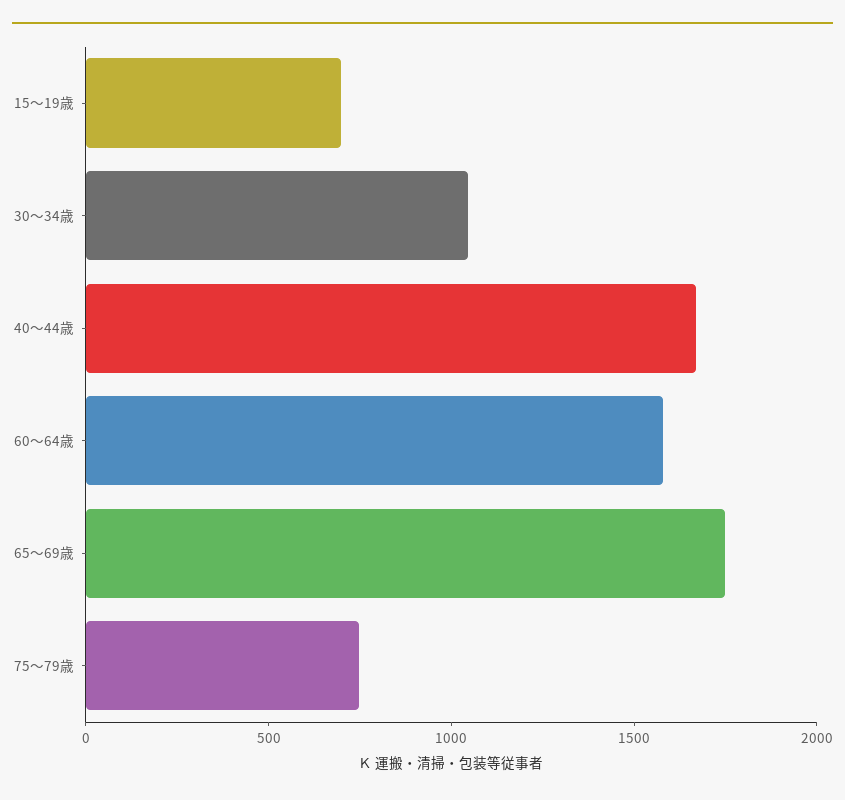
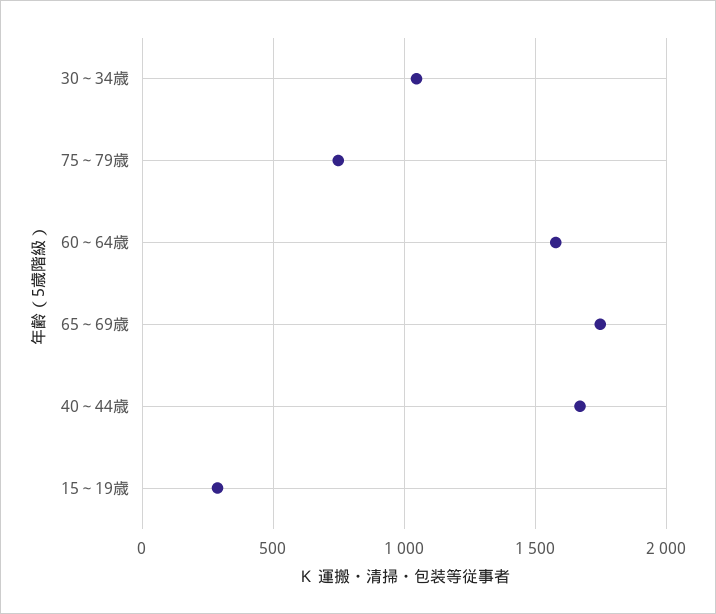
15～19歳: 700 -> 300

